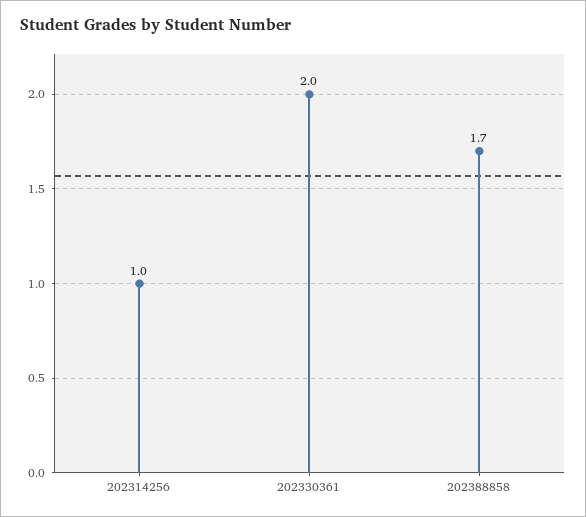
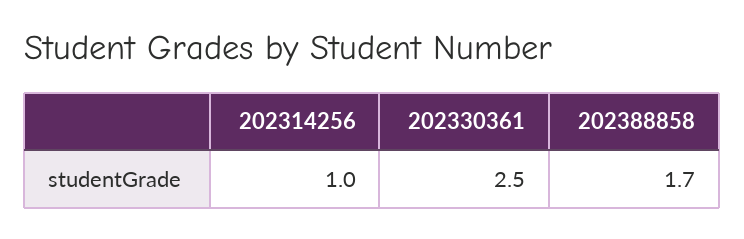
202330361: 2 -> 2.5

